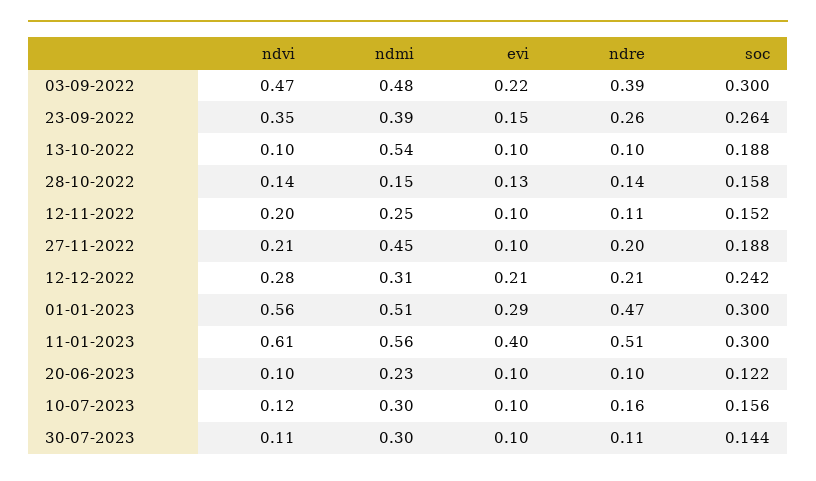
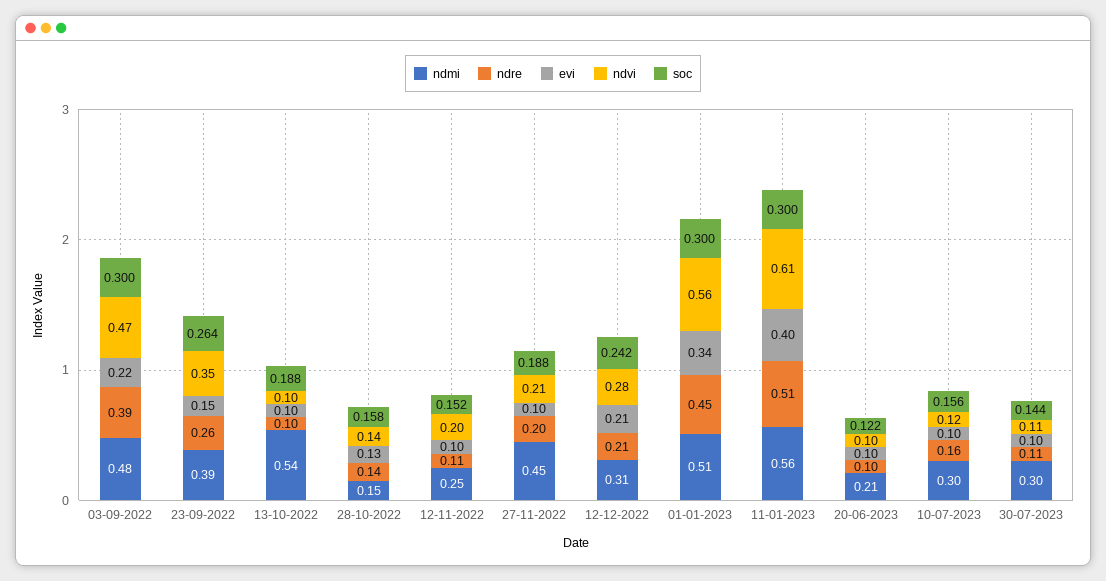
evi, 01-01-2023: 0.29 -> 0.34
ndre, 01-01-2023: 0.47 -> 0.45
ndmi, 20-06-2023: 0.23 -> 0.21

